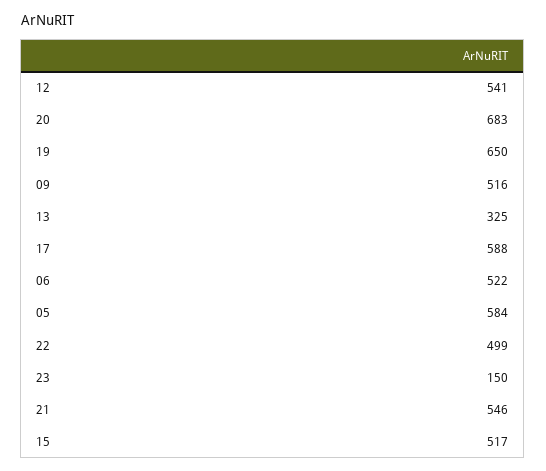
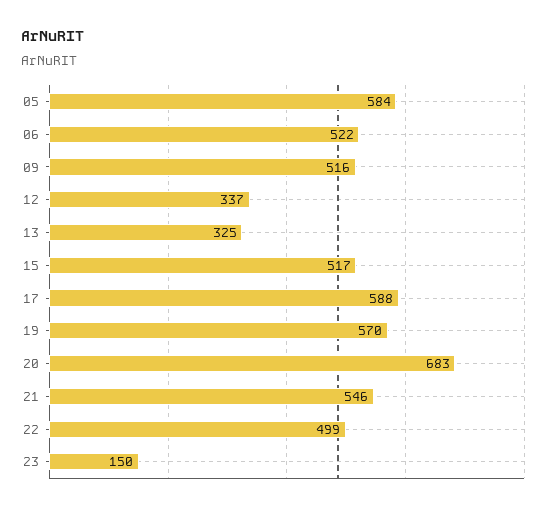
12: 541 -> 337
19: 650 -> 570

